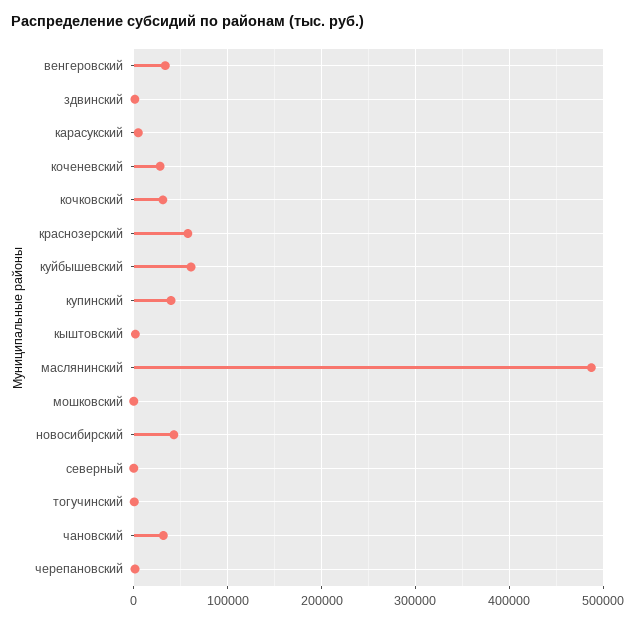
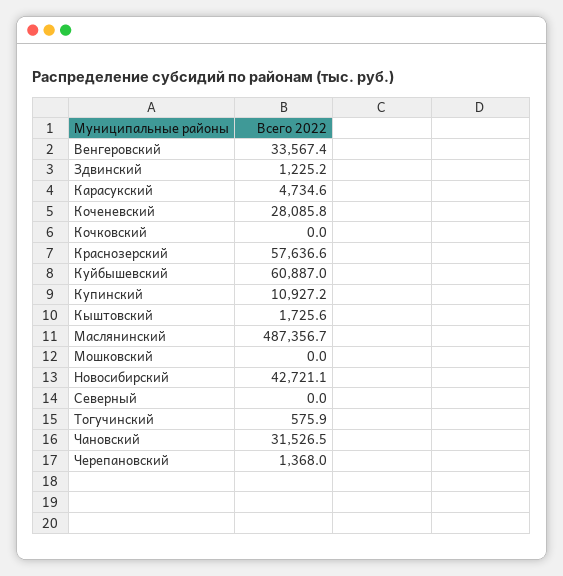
кочковский: 30000 -> 0
купинский: 40000 -> 10927.2

